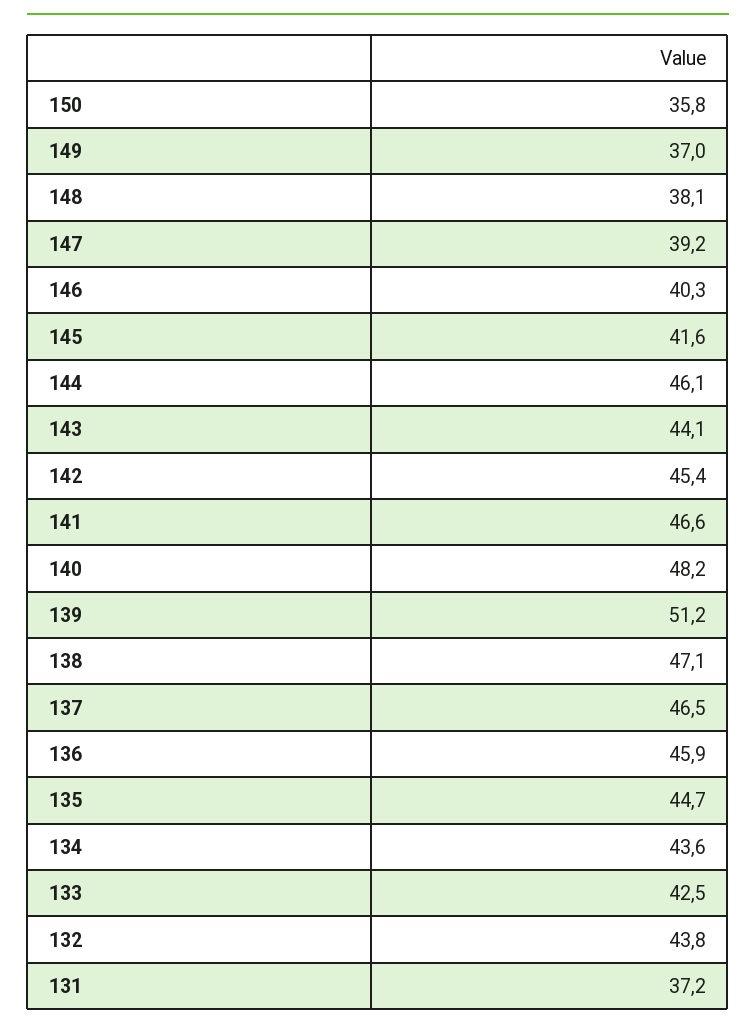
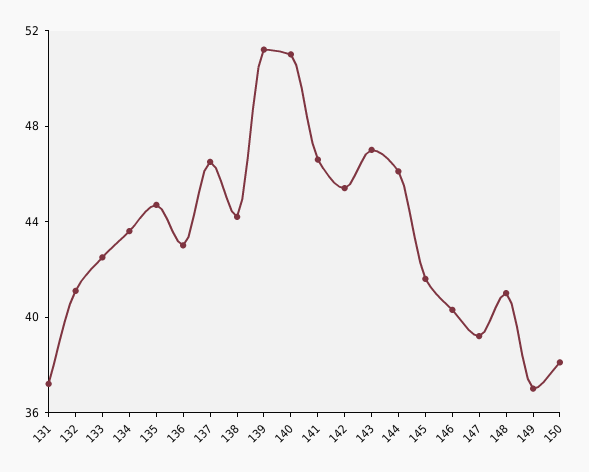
150: 35.8 -> 38
148: 38.1 -> 41
143: 44.1 -> 47
140: 48.2 -> 51
138: 47.1 -> 44
136: 45.9 -> 43
132: 43.8 -> 41

